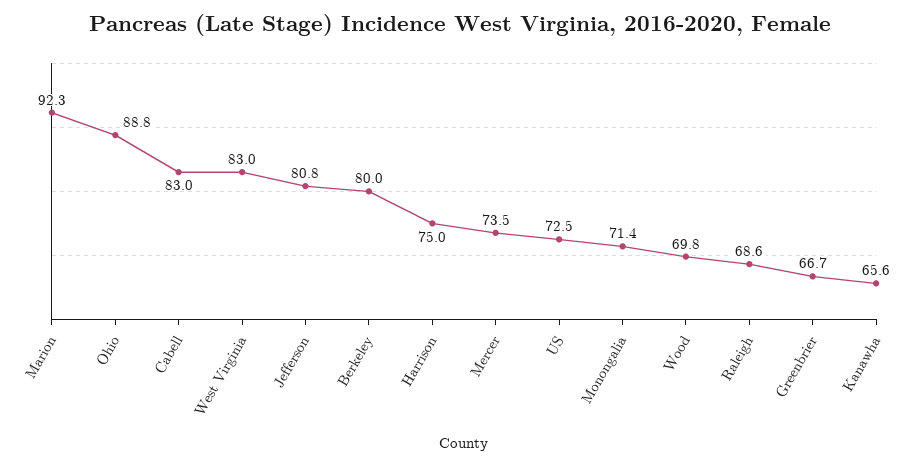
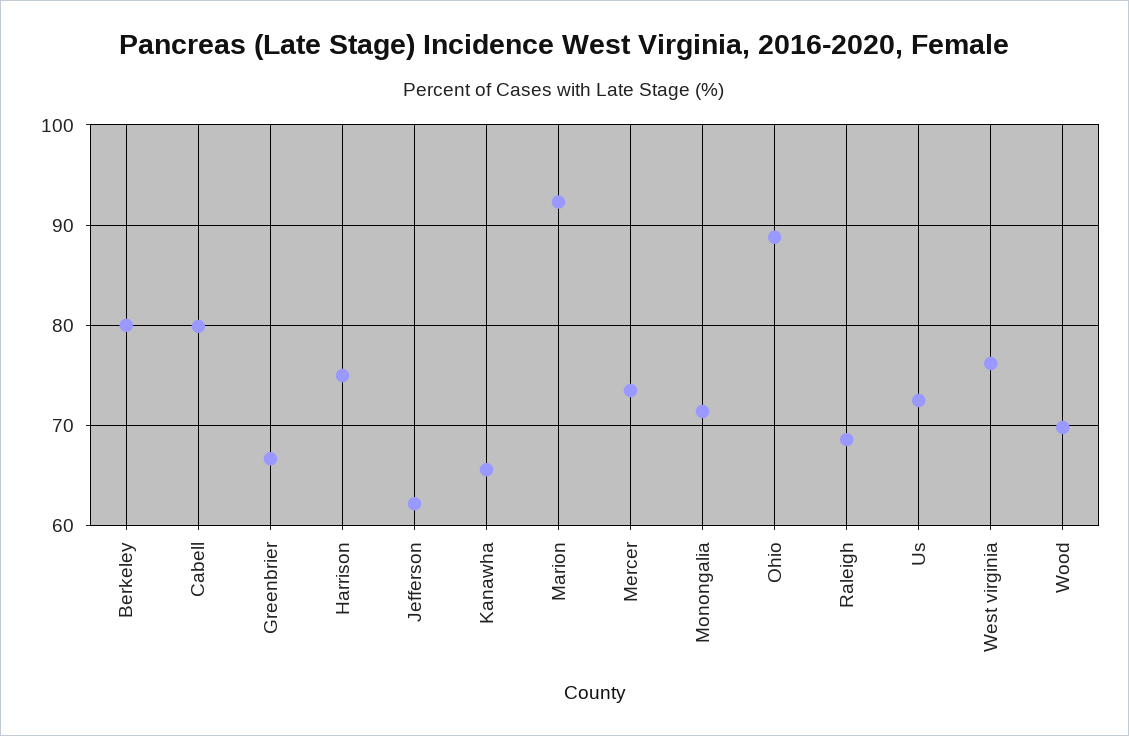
Cabell: 83 -> 80
West Virginia: 83 -> 76
Jefferson: 80.8 -> 62

